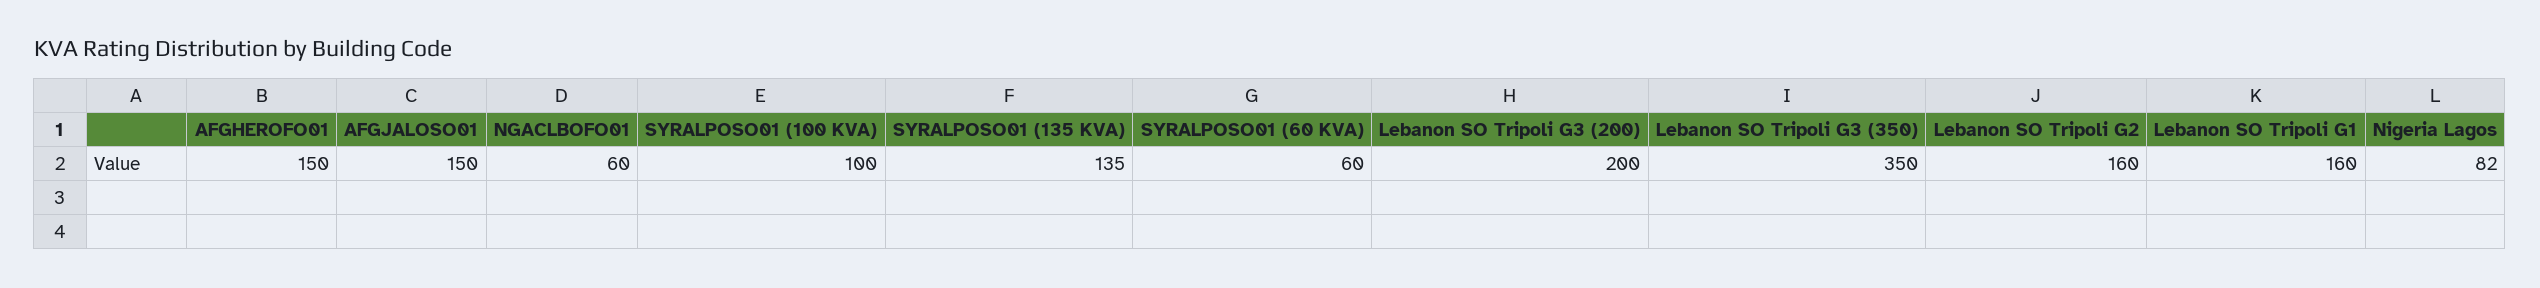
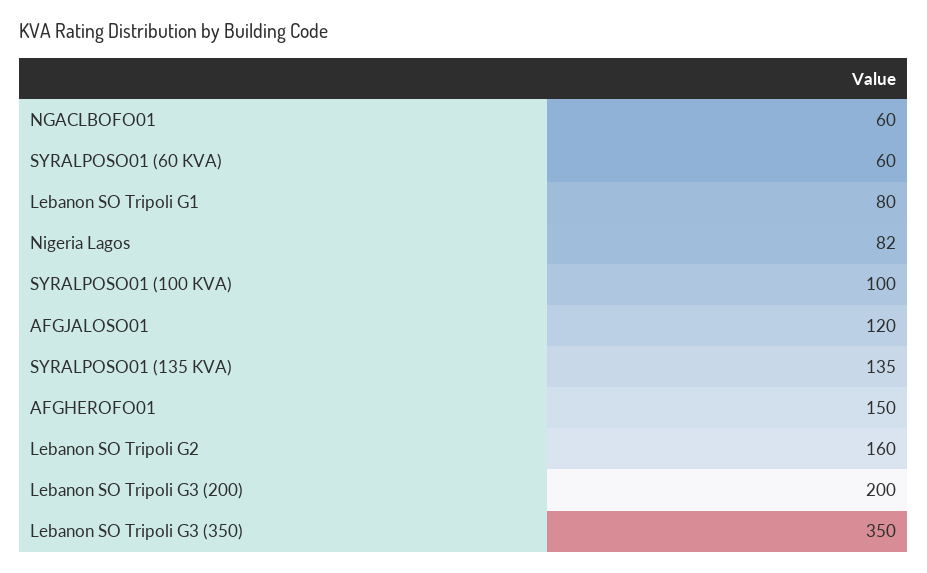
AFGJALOSO01: 150 -> 120
Lebanon SO Tripoli G1: 160 -> 80

